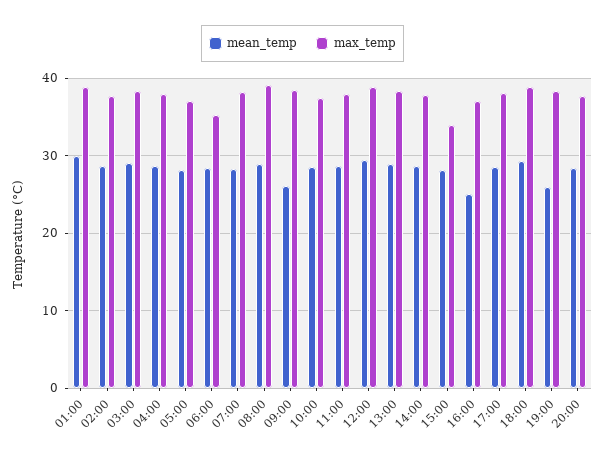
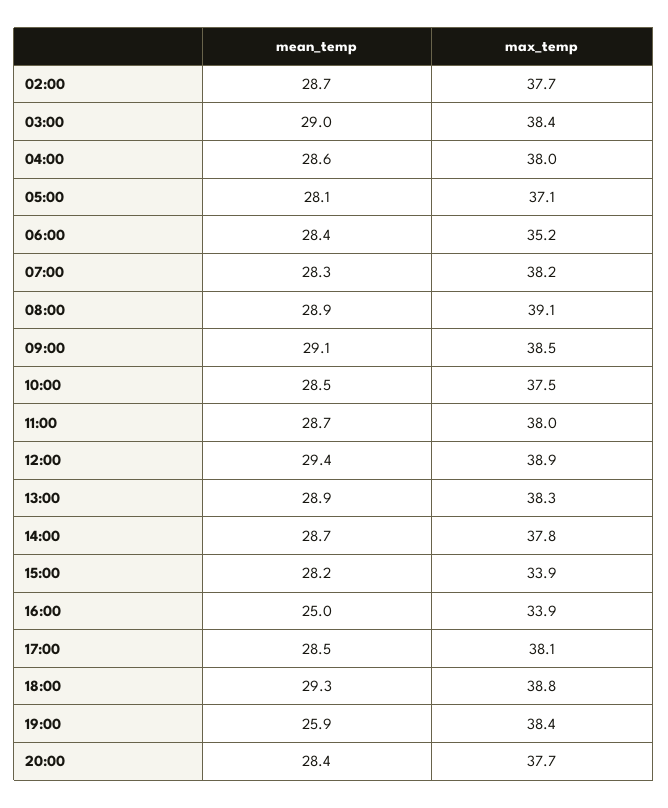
mean_temp, 01:00: 30 -> none
max_temp, 01:00: 39 -> none
mean_temp, 09:00: 26 -> 29.1
max_temp, 16:00: 37 -> 33.9

